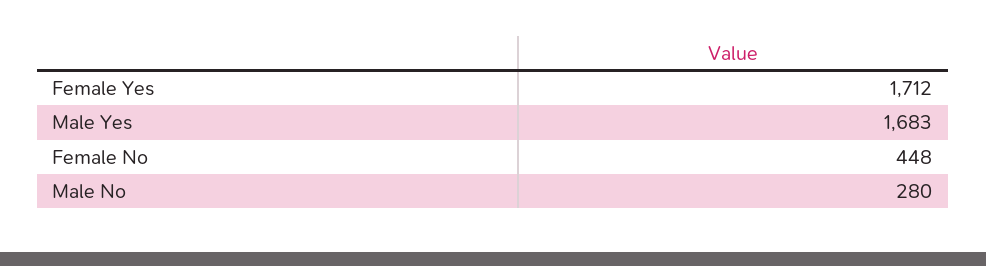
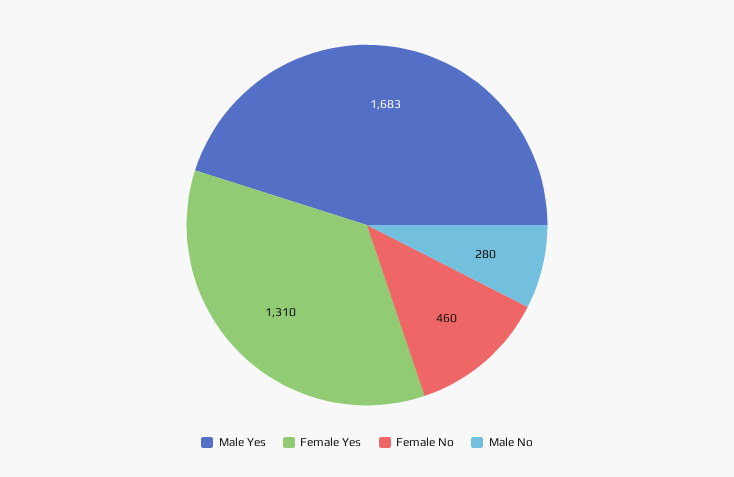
Female Yes: 1712 -> 1310
Female No: 448 -> 460

